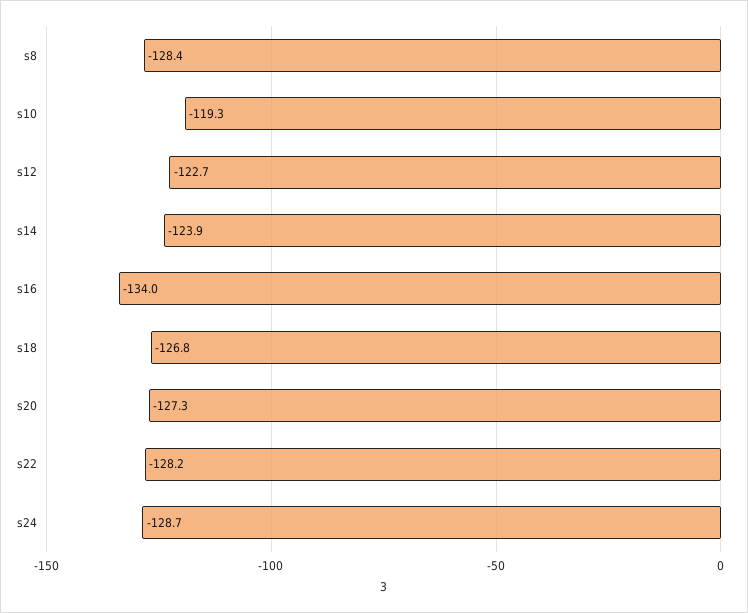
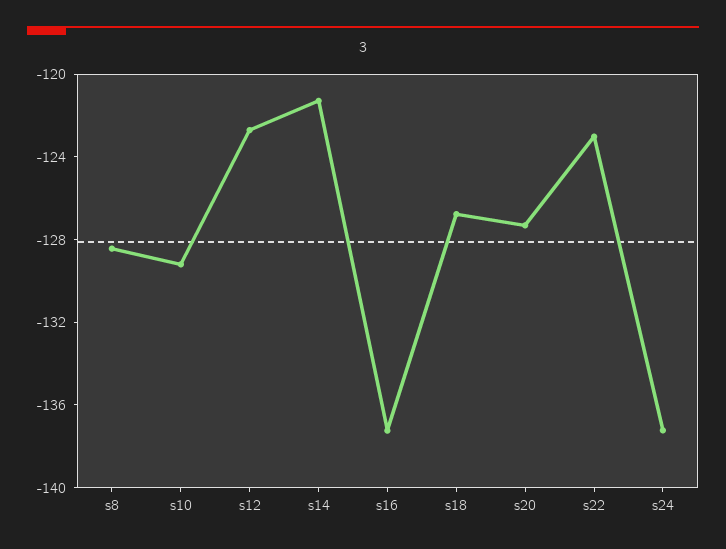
s10: -119.3 -> -129
s14: -123.9 -> -121
s16: -134 -> -137
s22: -128.2 -> -123
s24: -128.7 -> -137

